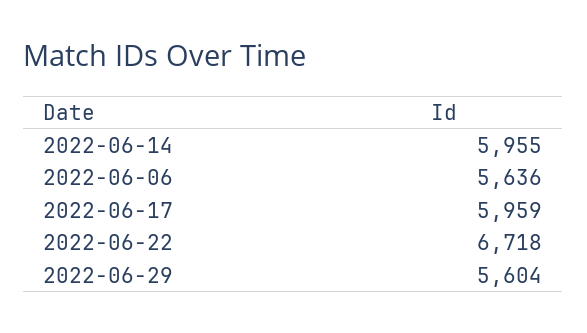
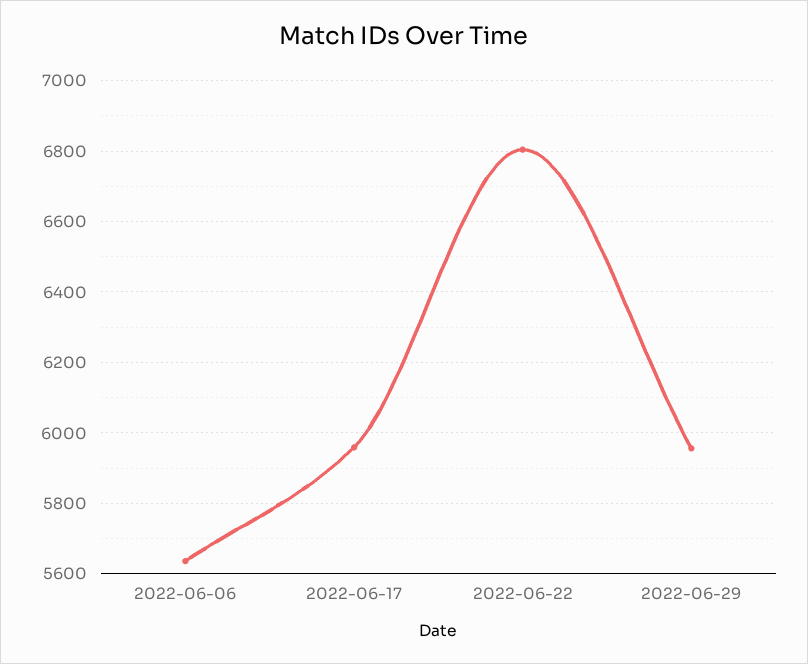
2022-06-14: 5955 -> none
2022-06-22: 6718 -> 6800
2022-06-29: 5604 -> 5960

